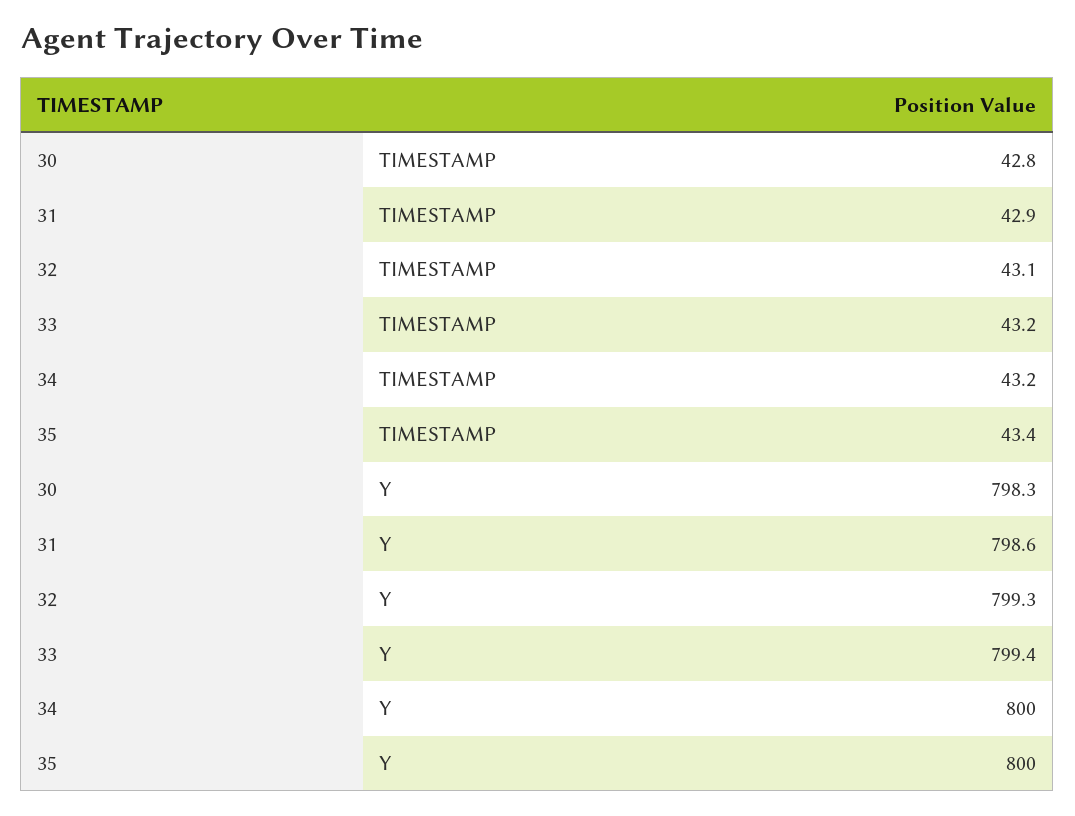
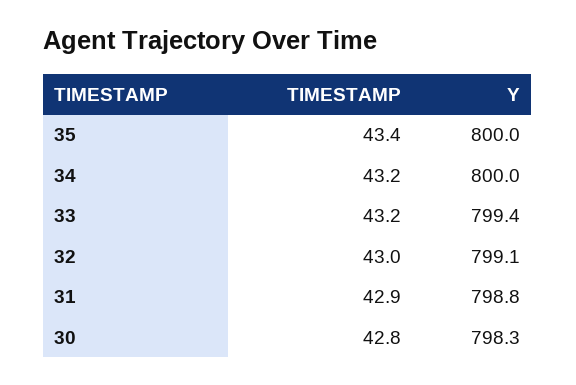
32, TIMESTAMP: 43.1 -> 43
31, Y: 798.6 -> 798.8
32, Y: 799.3 -> 799.1

